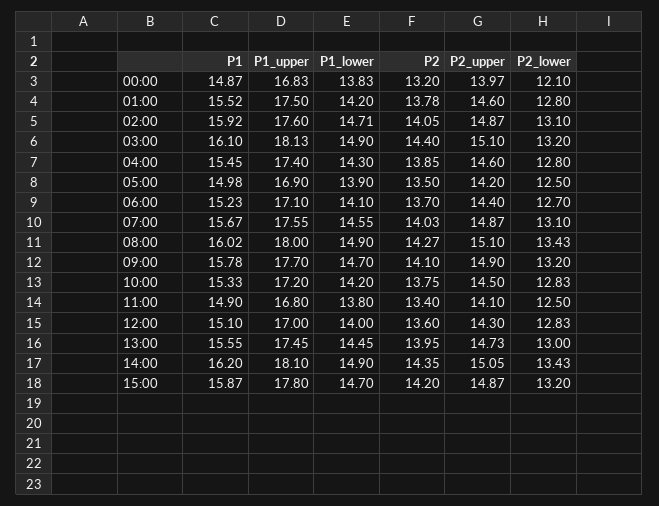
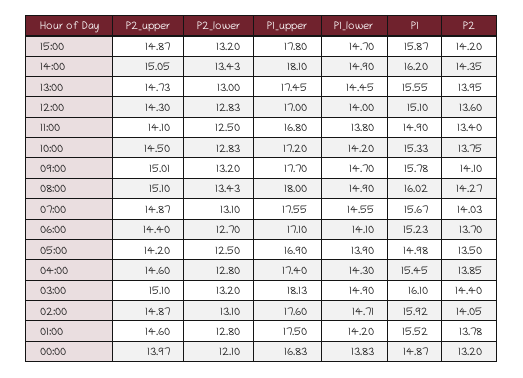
P2_upper, 09:00: 14.9 -> 15.01

